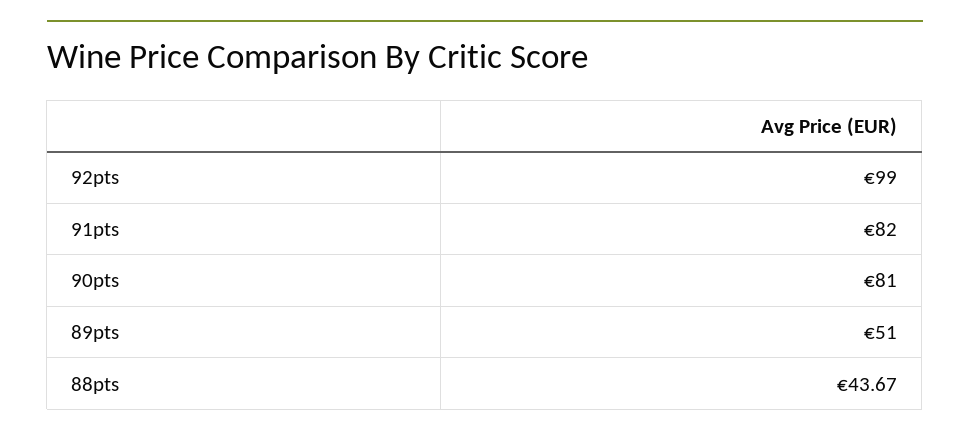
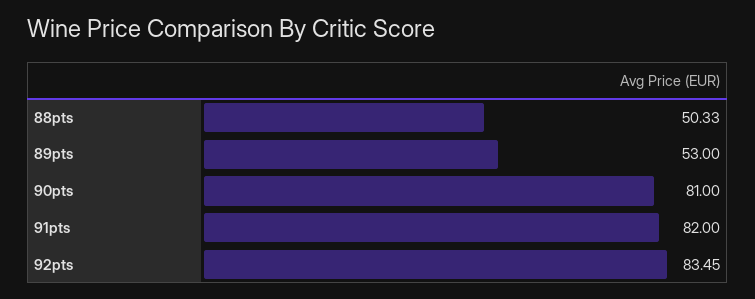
92pts: 99 -> 83.45
89pts: 51 -> 53
88pts: 43.67 -> 50.33

